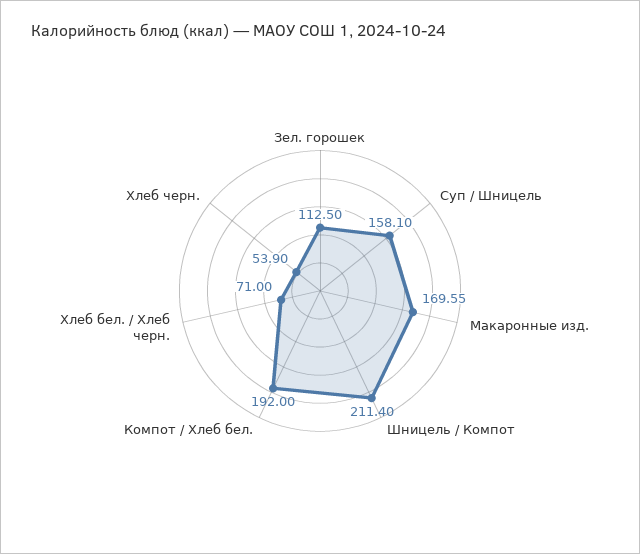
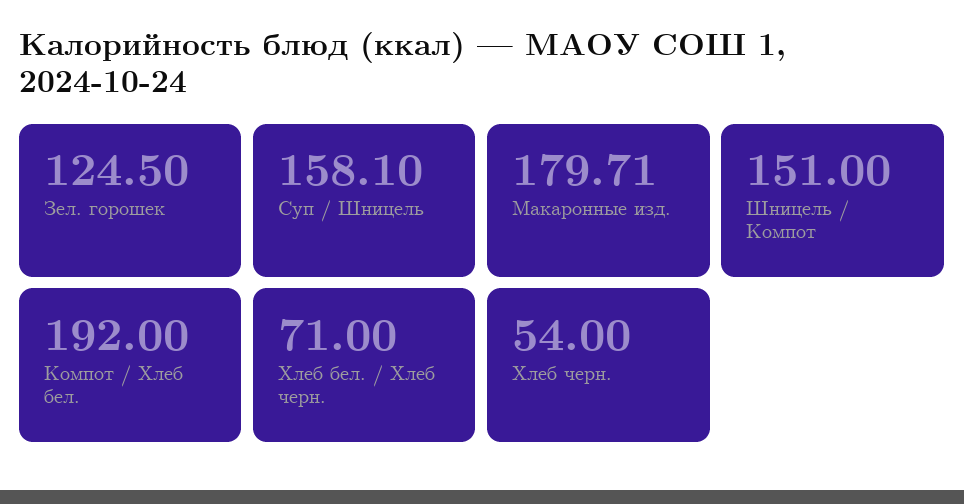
Зел. горошек: 112.5 -> 124.5
Макаронные изд.: 169.55 -> 179.71
Шницель / Компот: 211.4 -> 151
Хлеб черн.: 53.9 -> 54

